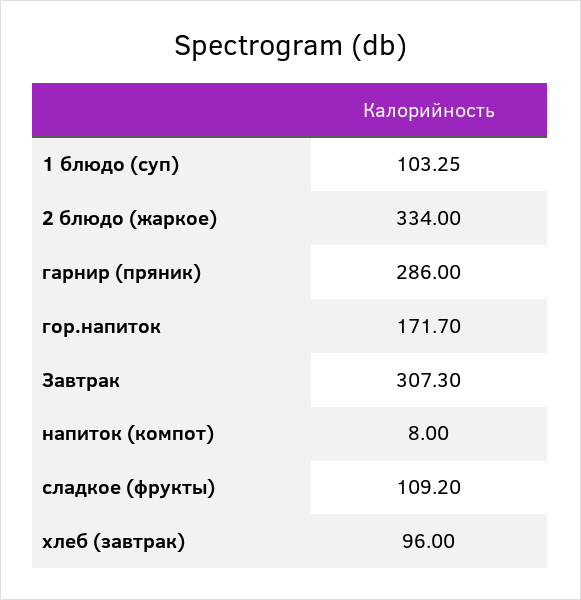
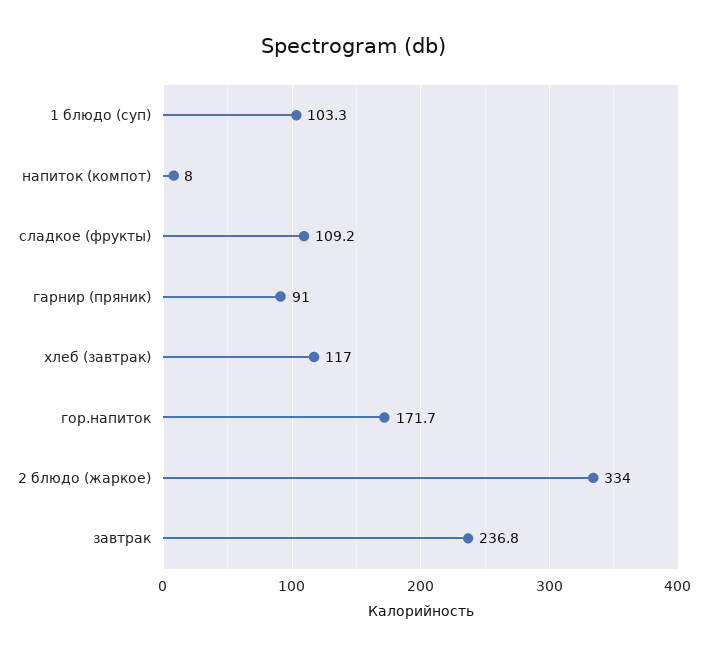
гарнир (пряник): 286 -> 91
Завтрак: 307.3 -> 236.8
хлеб (завтрак): 96 -> 117

